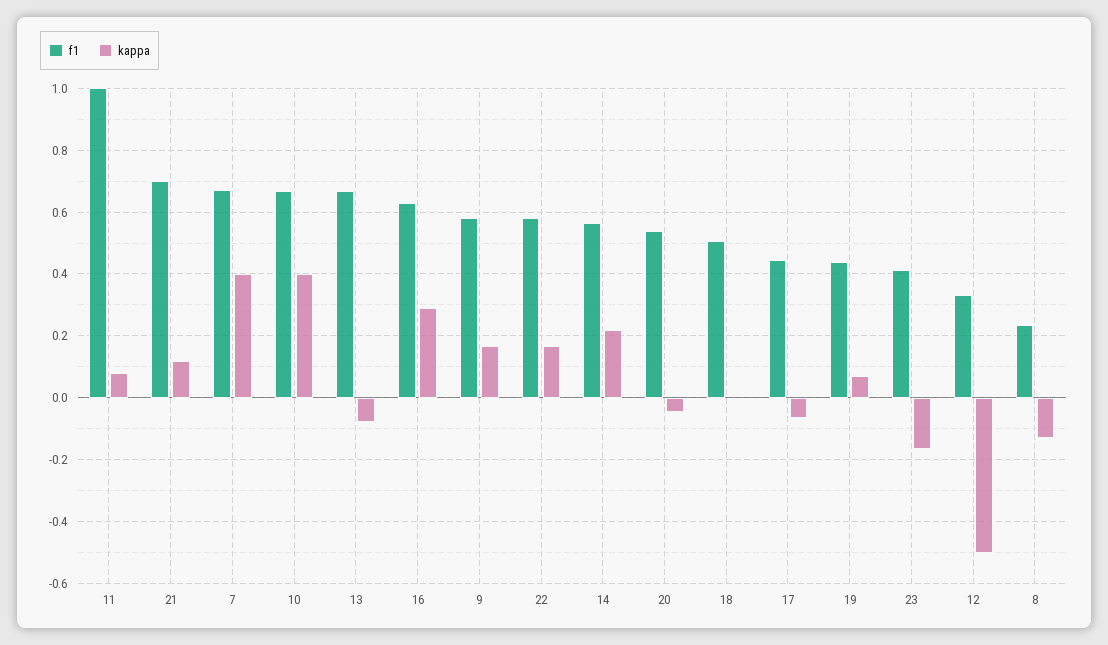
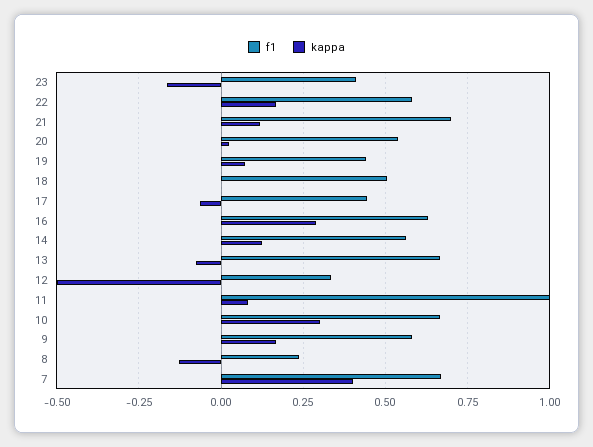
kappa, 10: 0.4 -> 0.3
kappa, 14: 0.22 -> 0.125
kappa, 20: -0.04 -> 0.025

